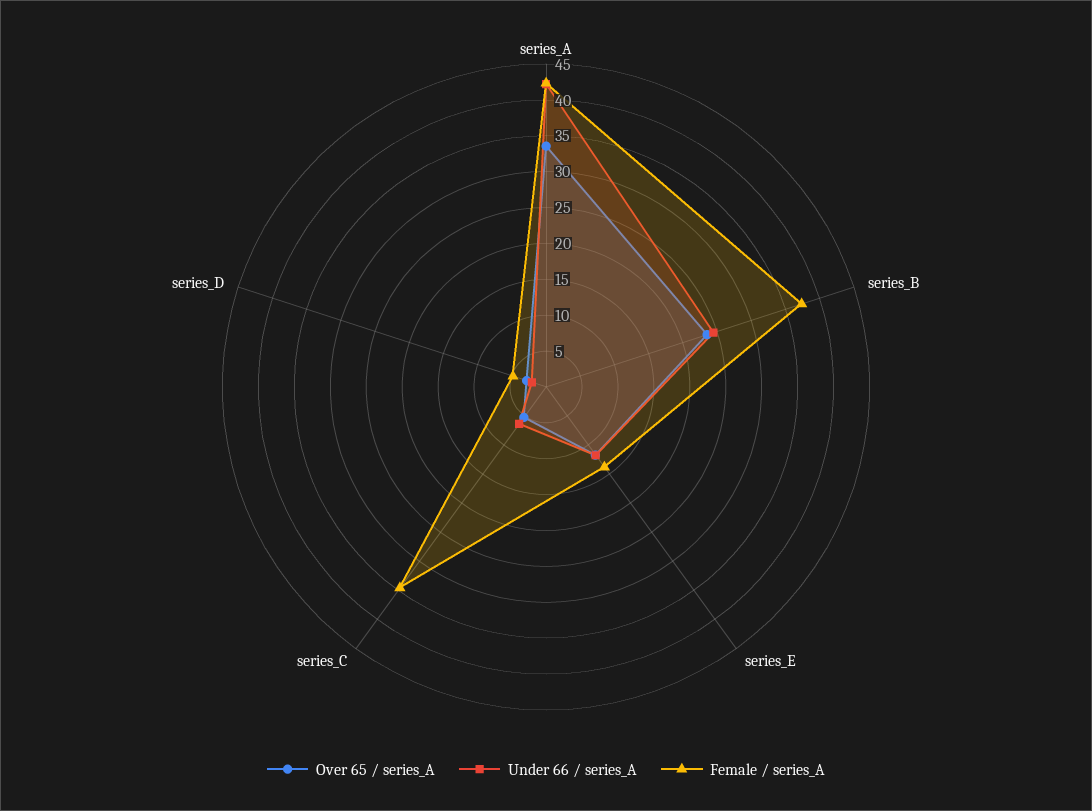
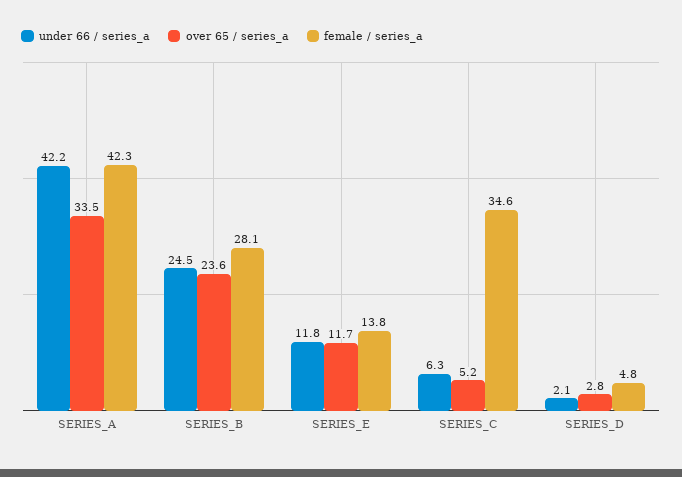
Female / series_A, series_B: 37.5 -> 28.1

